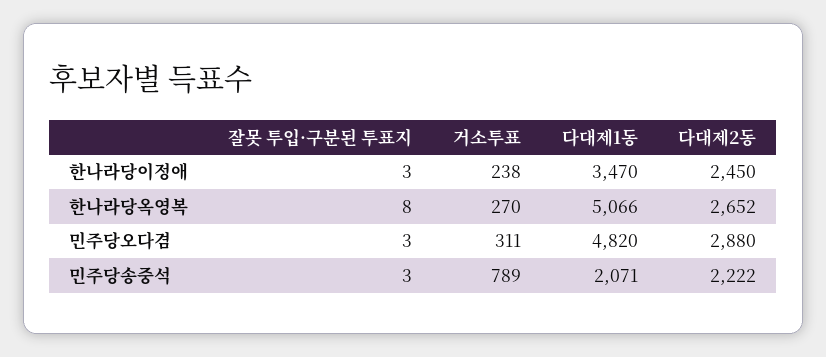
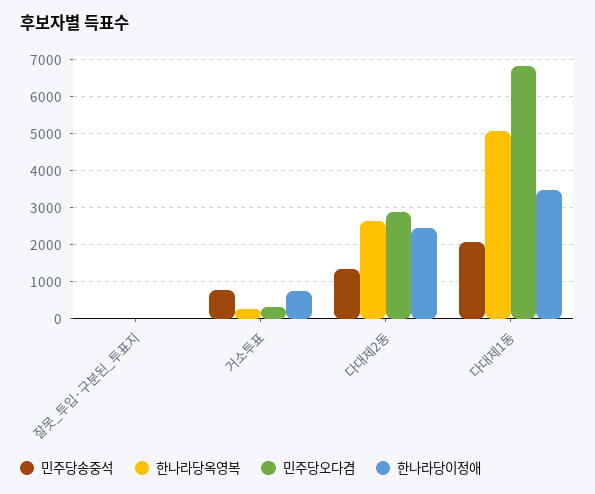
한나라당이정애, 거소투표: 238 -> 800
민주당오다겸, 다대제1동: 4820 -> 6800
민주당송중석, 다대제2동: 2222 -> 1400

